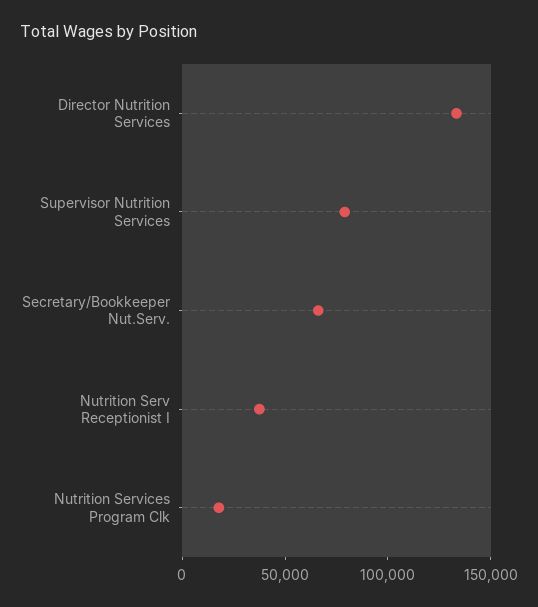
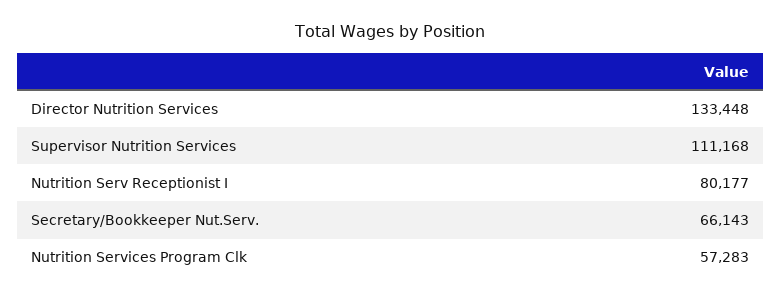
Supervisor Nutrition Services: 80000 -> 111168
Nutrition Serv Receptionist I: 40000 -> 80177
Nutrition Services Program Clk: 20000 -> 57283

